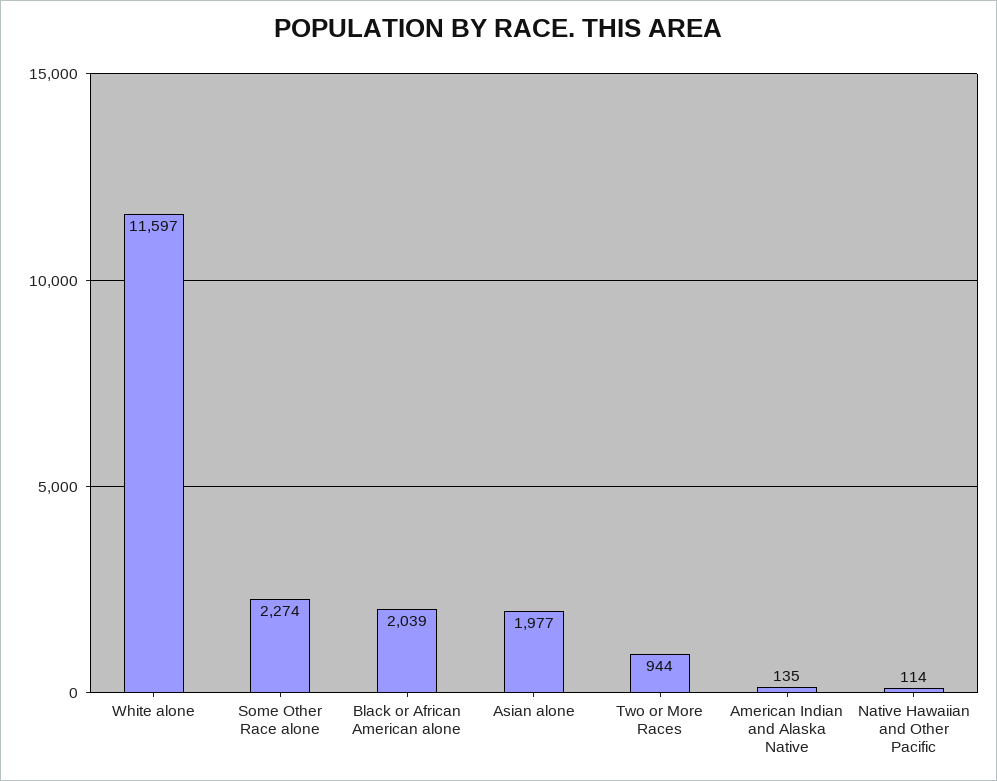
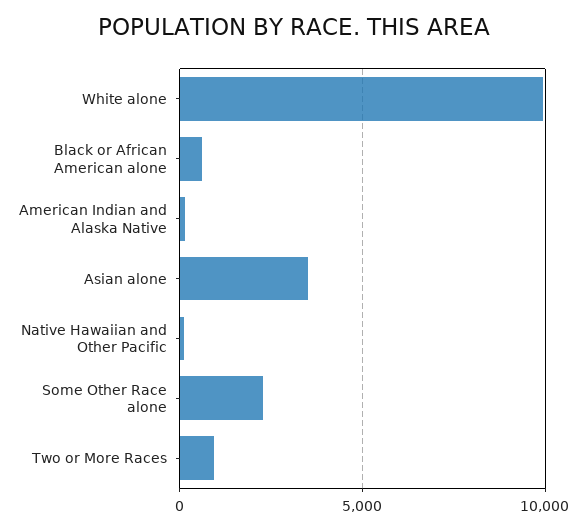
White alone: 11597 -> 10000
Black or African American alone: 2039 -> 500
Asian alone: 1977 -> 3500

